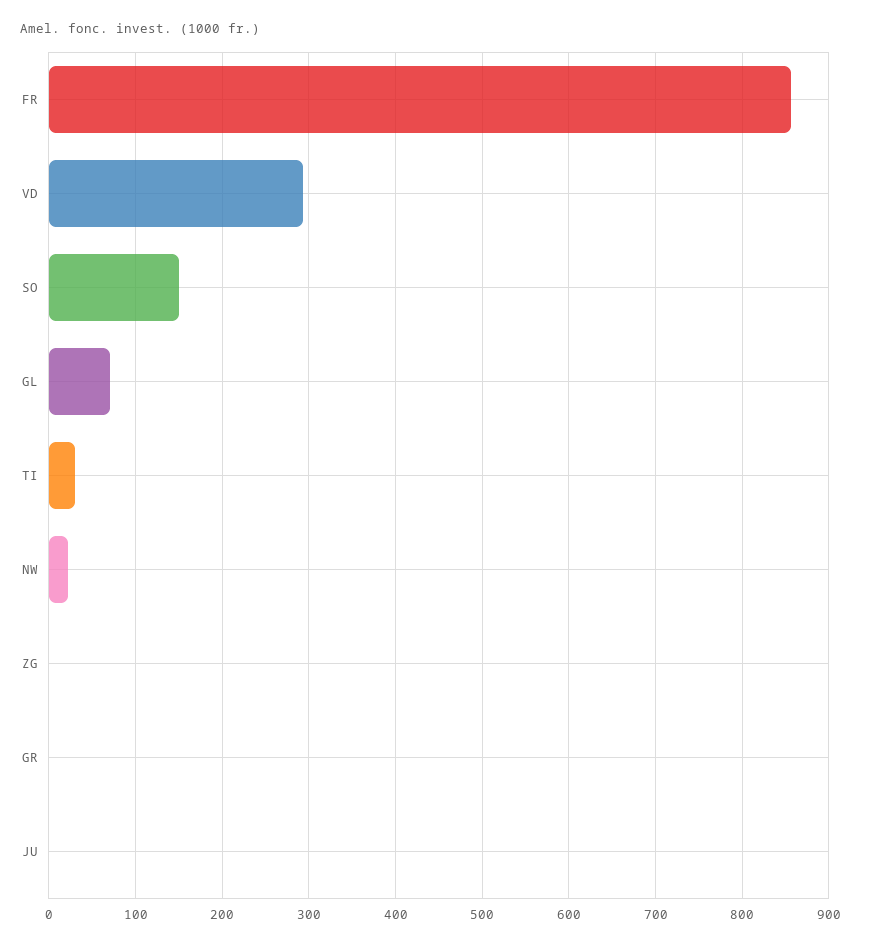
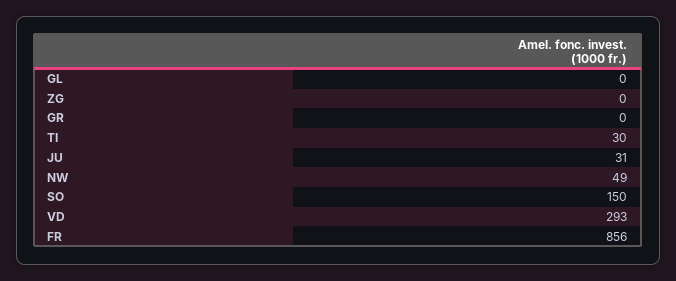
GL: 70 -> 0
NW: 20 -> 49
JU: 0 -> 31

